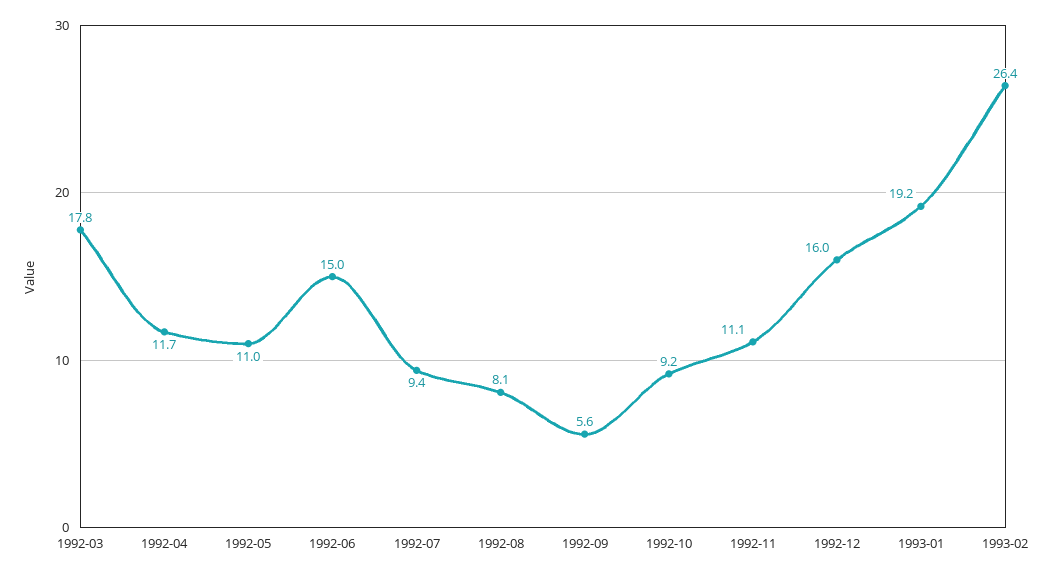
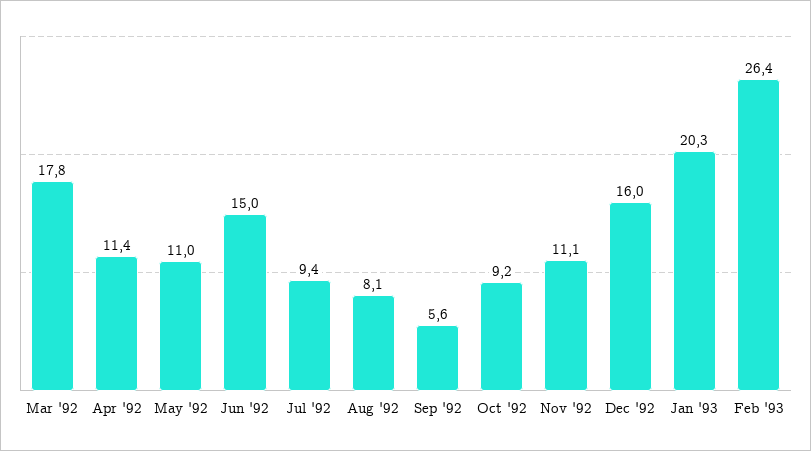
1992-04: 11.7 -> 11.4
1993-01: 19.2 -> 20.3

